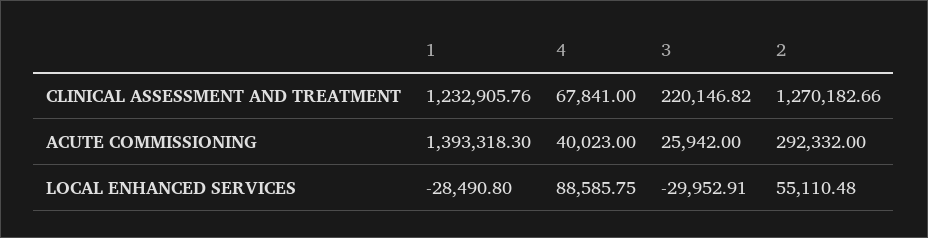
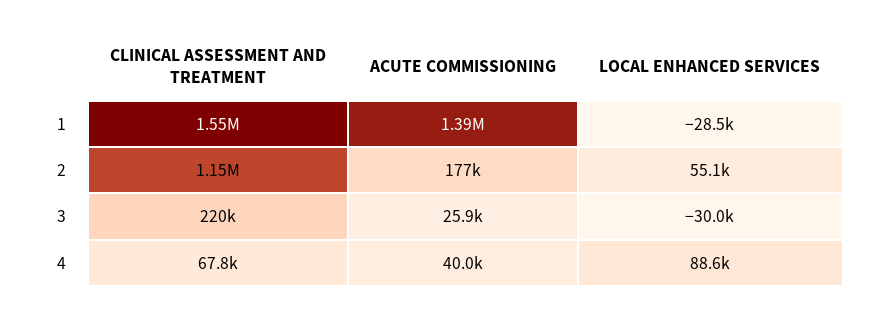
1, CLINICAL ASSESSMENT AND TREATMENT: 1232905.76 -> 1550000
2, CLINICAL ASSESSMENT AND TREATMENT: 1270182.66 -> 1150000
2, ACUTE COMMISSIONING: 292332 -> 177000

